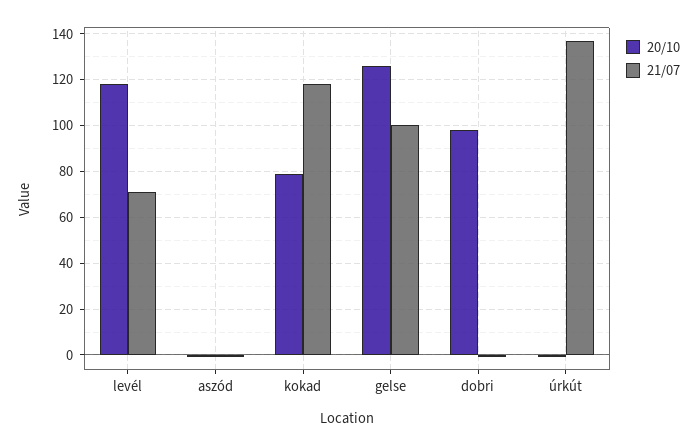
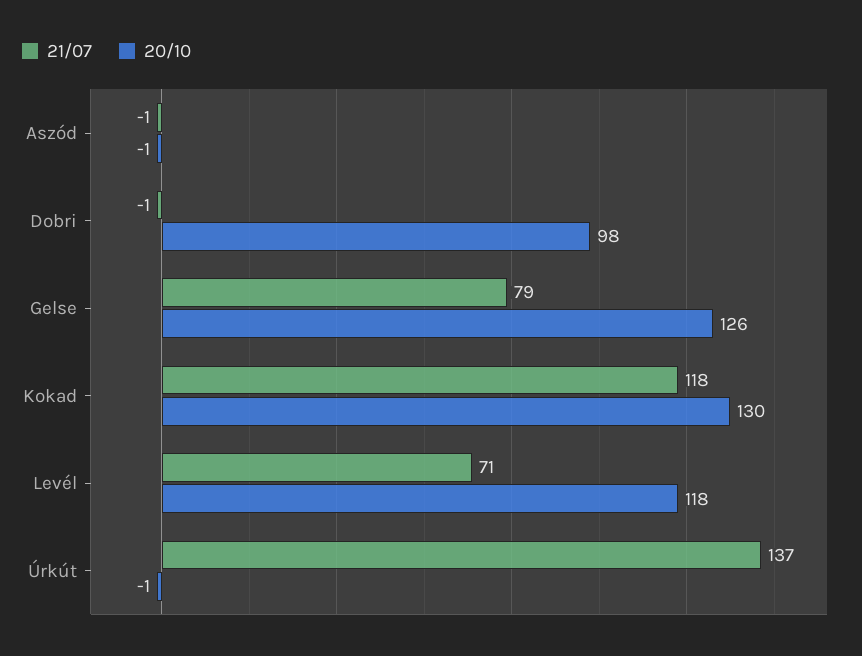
20/10, kokad: 80 -> 130
21/07, gelse: 100 -> 79

